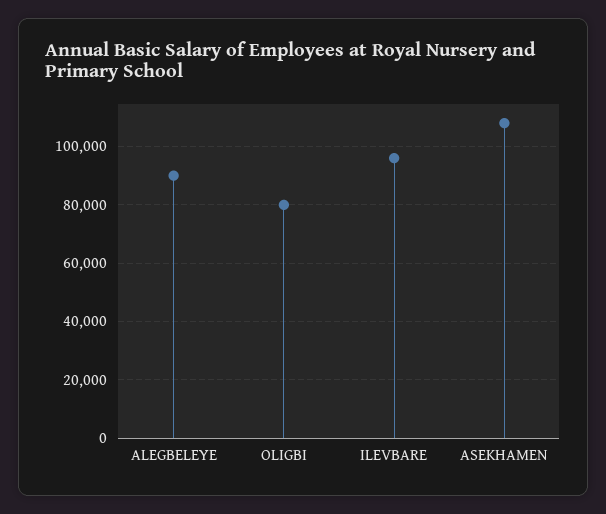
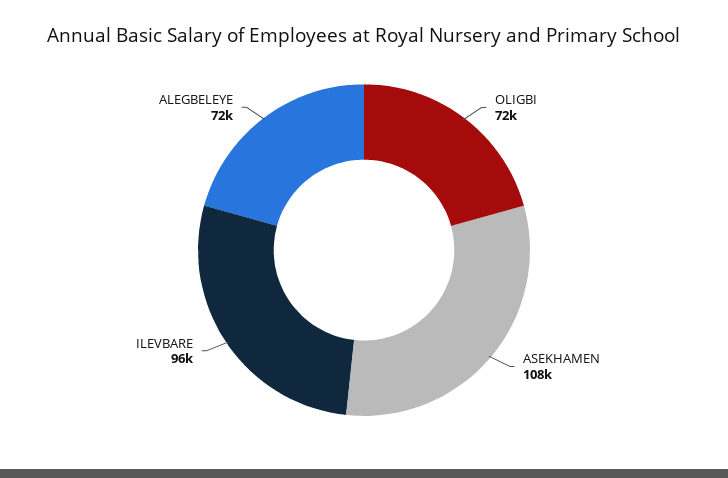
ALEGBELEYE: 90000 -> 72000
OLIGBI: 80000 -> 72000

